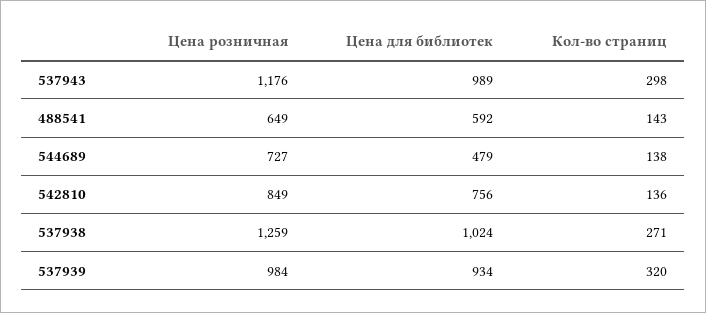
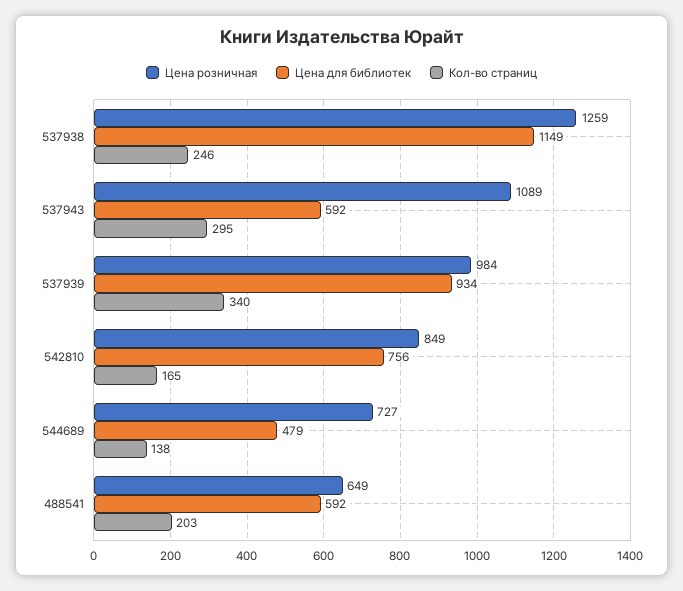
Цена розничная, 537943: 1176 -> 1089
Цена для библиотек, 537943: 989 -> 592
Кол-во страниц, 537943: 298 -> 295
Кол-во страниц, 488541: 143 -> 203
Кол-во страниц, 542810: 136 -> 165
Цена для библиотек, 537938: 1024 -> 1149
Кол-во страниц, 537938: 271 -> 246
Кол-во страниц, 537939: 320 -> 340

